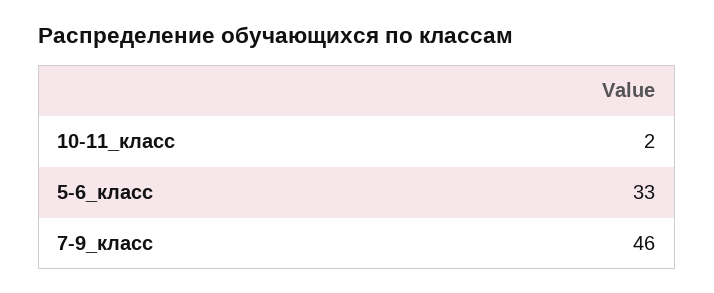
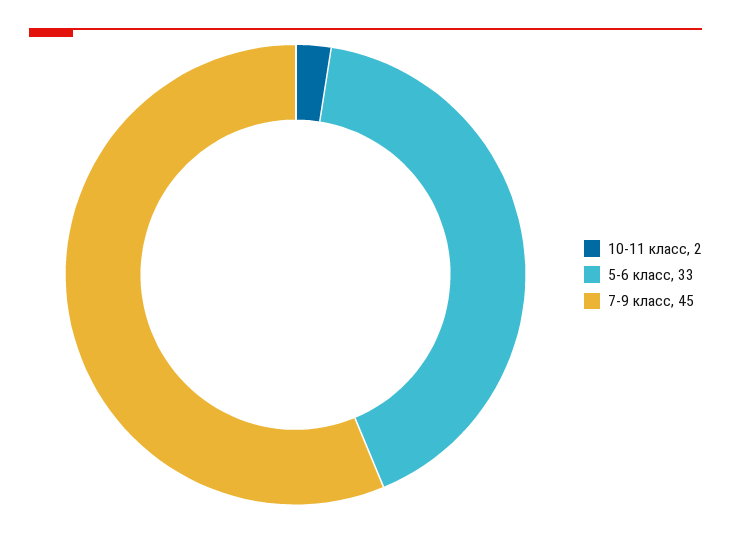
7-9_класс: 46 -> 45

